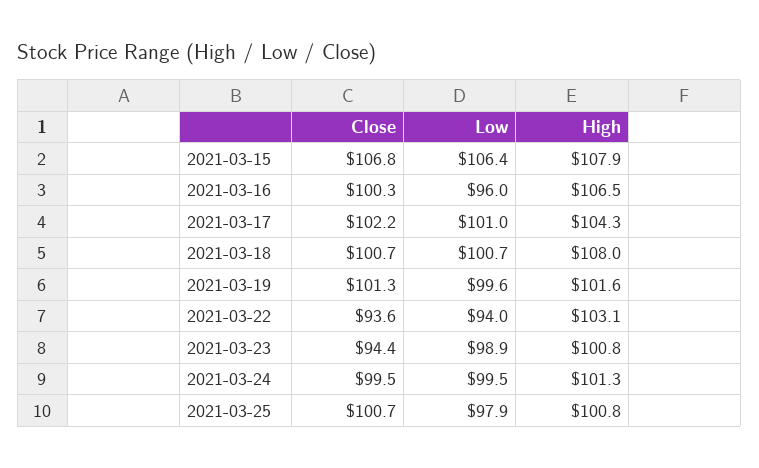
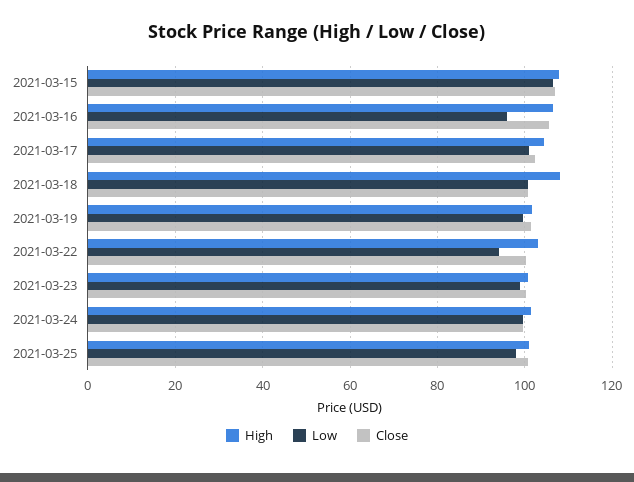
Close, 2021-03-16: 100.3 -> 106
Close, 2021-03-22: 93.6 -> 100
Close, 2021-03-23: 94.4 -> 100

